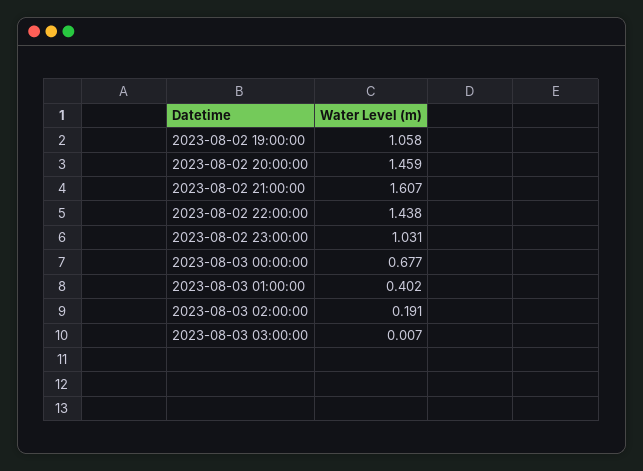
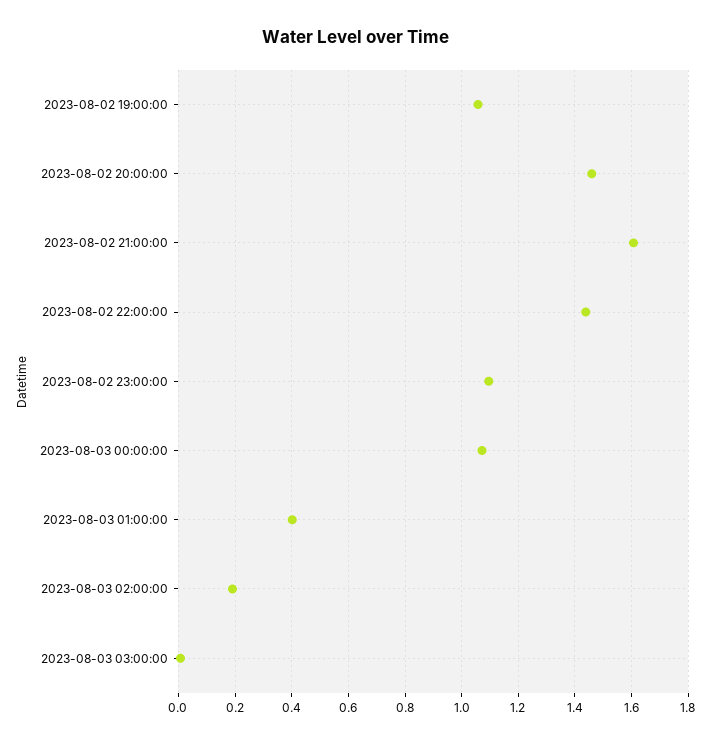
2023-08-02 23:00:00: 1.031 -> 1.1
2023-08-03 00:00:00: 0.677 -> 1.075

